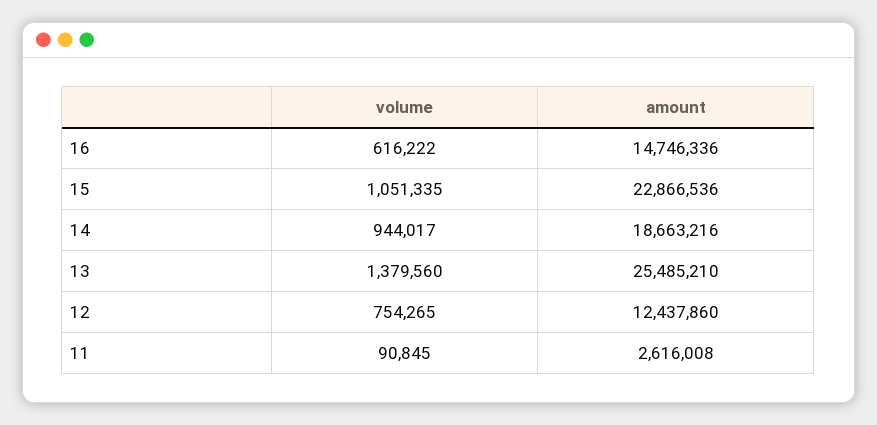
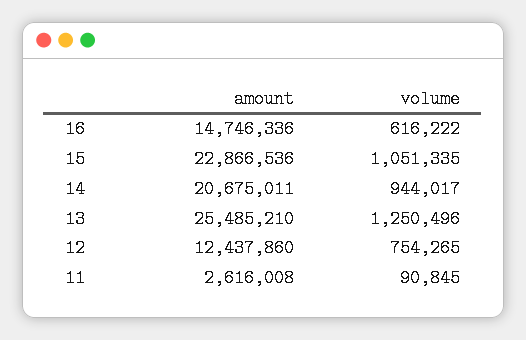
amount, 14: 18663216 -> 20675011
volume, 13: 1379560 -> 1250496

